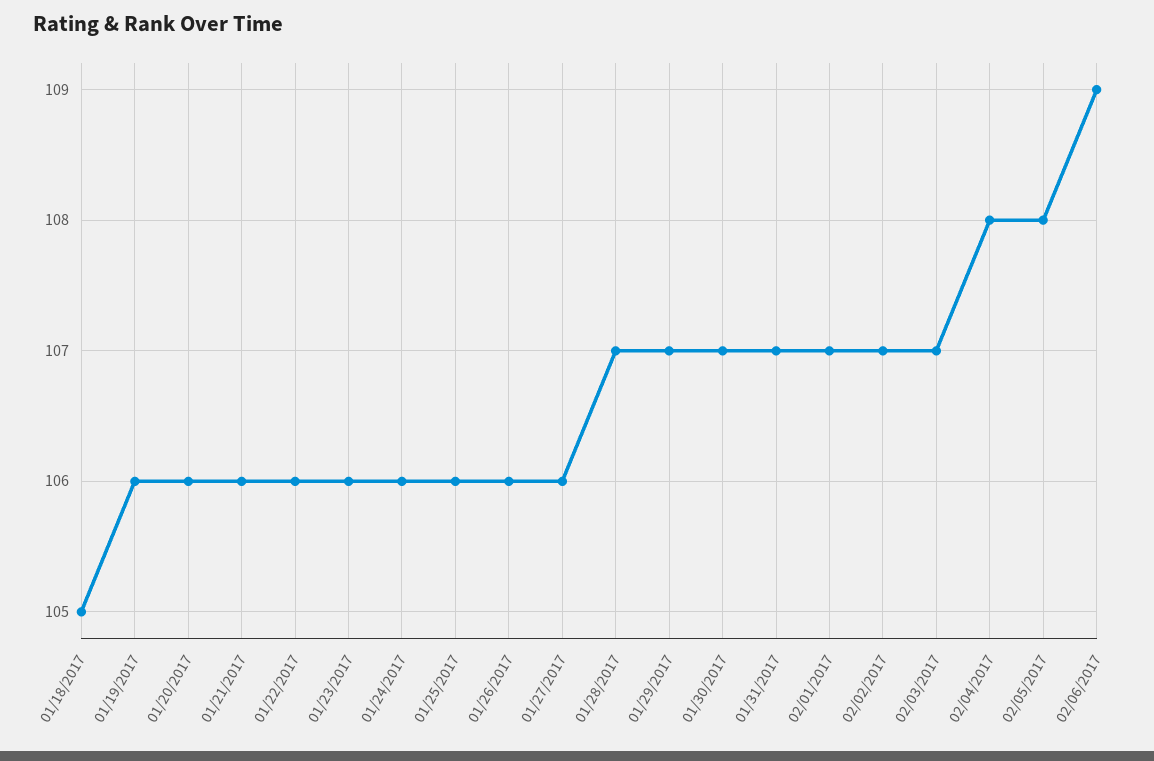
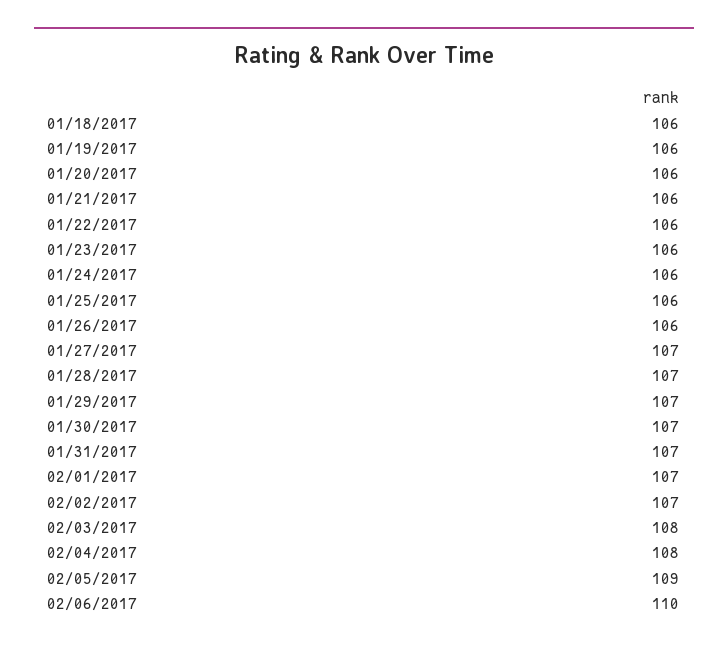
01/18/2017: 105 -> 106
01/27/2017: 106 -> 107
02/03/2017: 107 -> 108
02/05/2017: 108 -> 109
02/06/2017: 109 -> 110

